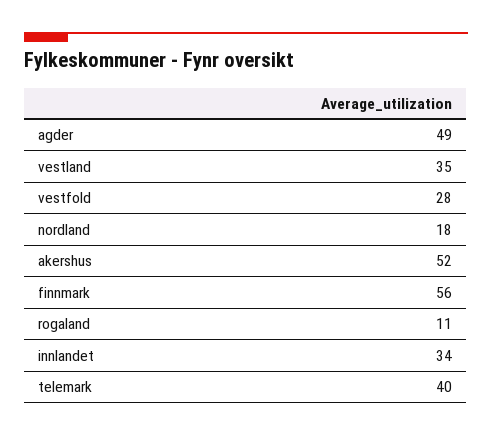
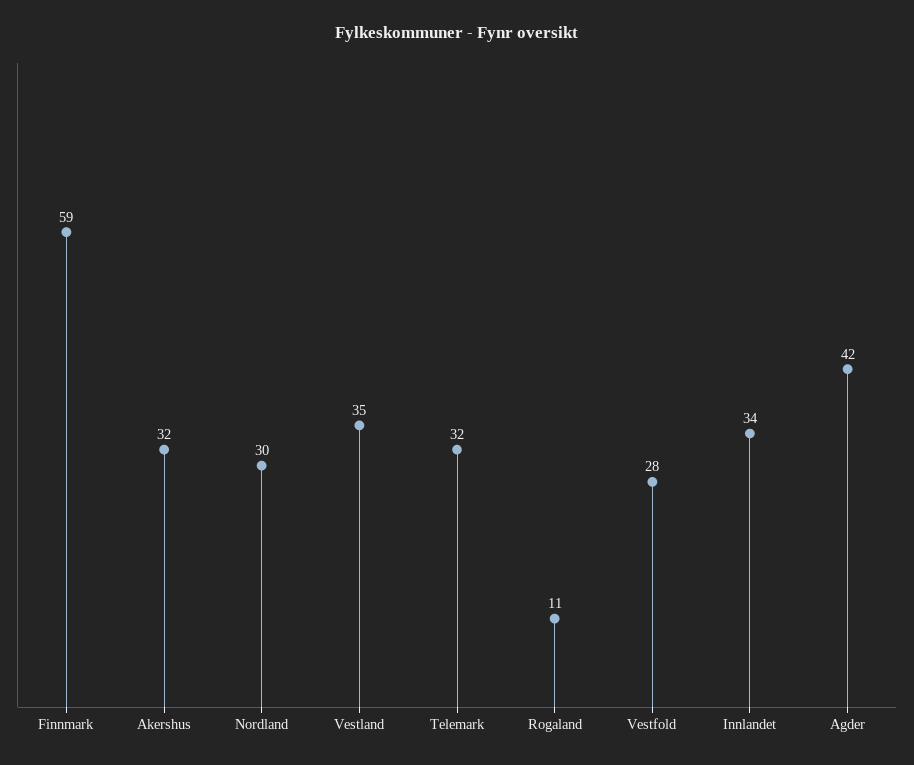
agder: 49 -> 42
nordland: 18 -> 30
akershus: 52 -> 32
finnmark: 56 -> 59
telemark: 40 -> 32

